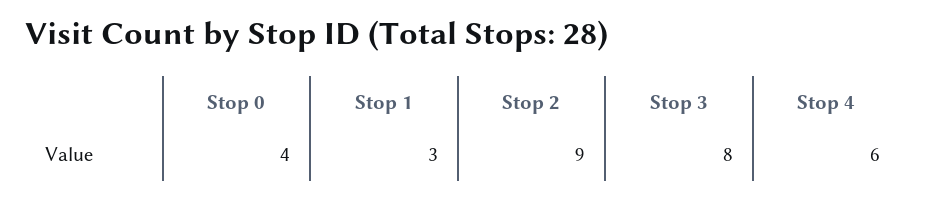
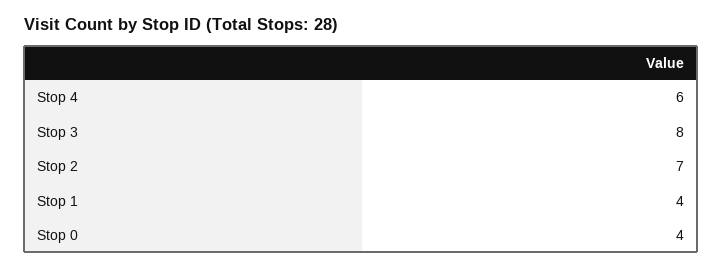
Stop 1: 3 -> 4
Stop 2: 9 -> 7

